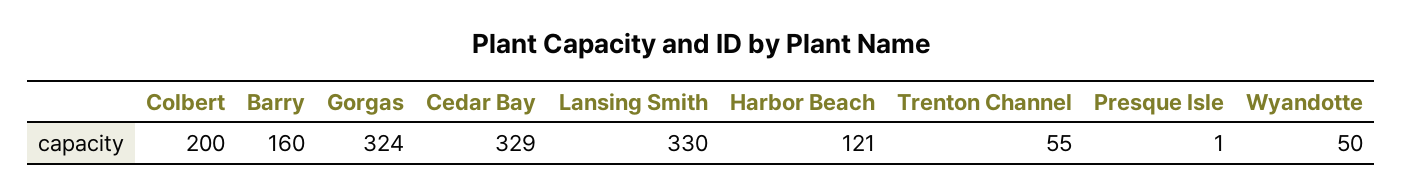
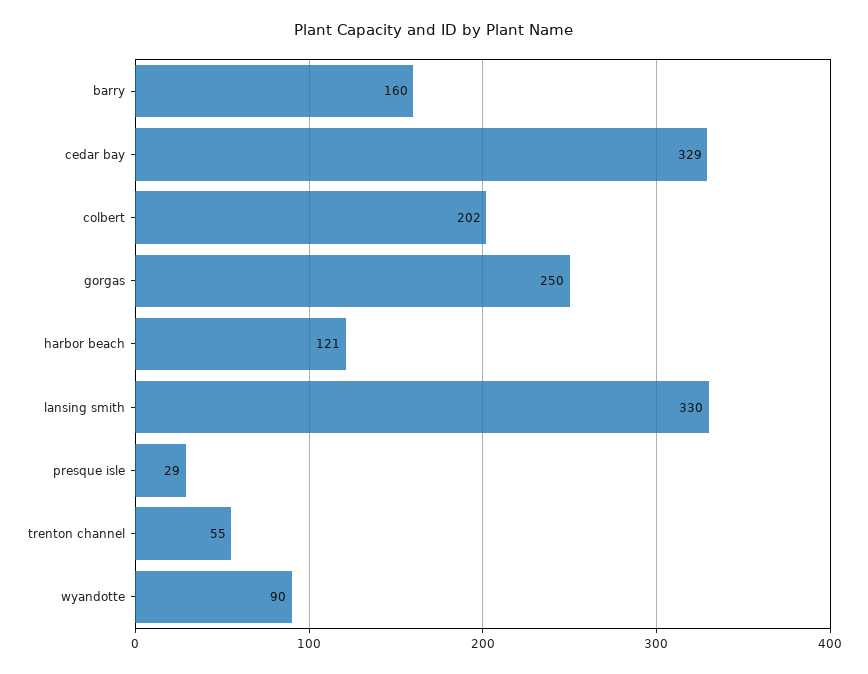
Colbert: 200 -> 202
Gorgas: 324 -> 250
Presque Isle: 1 -> 29
Wyandotte: 50 -> 90

